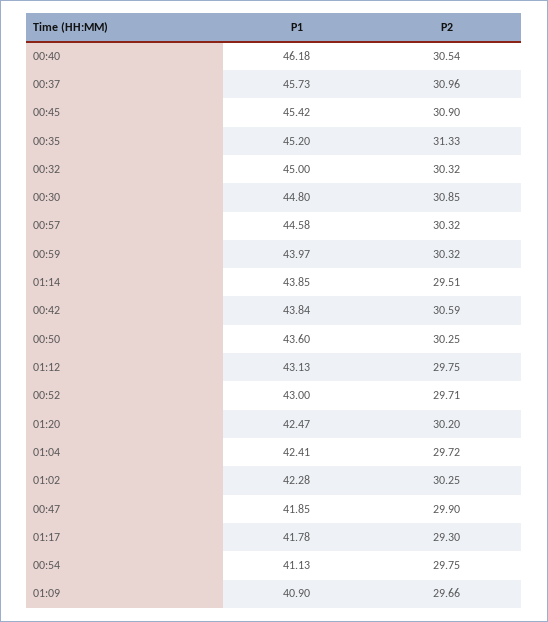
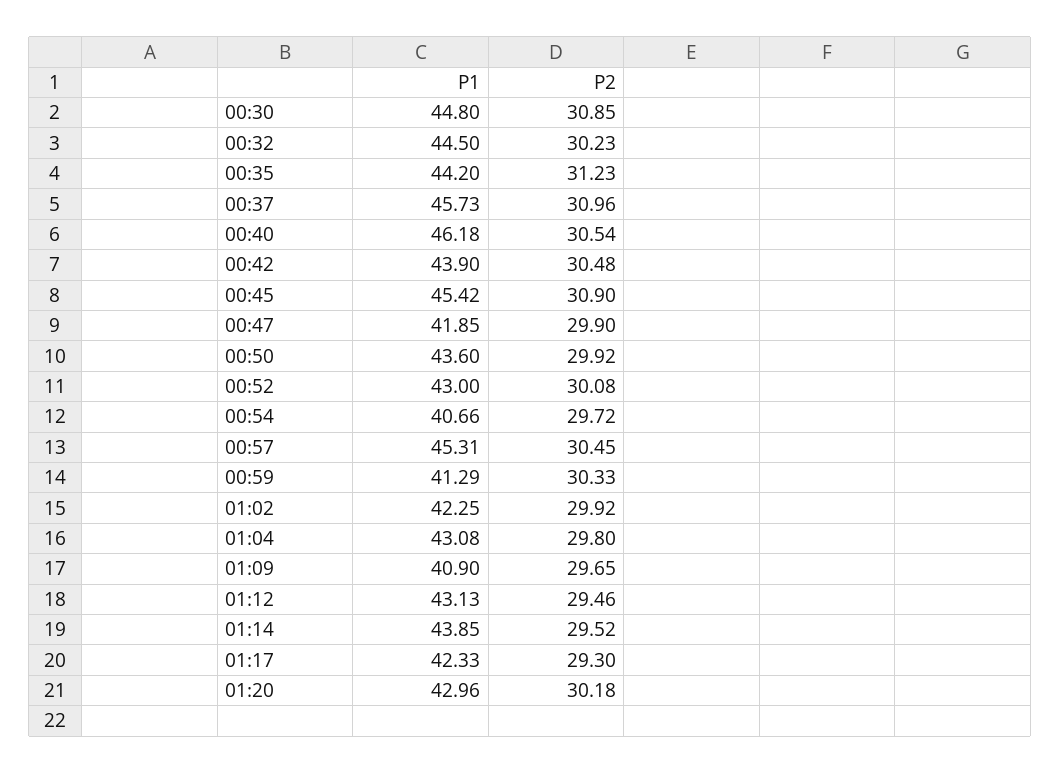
P1, 00:35: 45.2 -> 44.2
P2, 00:35: 31.33 -> 31.23
P1, 00:32: 45 -> 44.5
P2, 00:32: 30.32 -> 30.23
P1, 00:57: 44.58 -> 45.31
P2, 00:57: 30.32 -> 30.45
P1, 00:59: 43.97 -> 41.29
P2, 00:59: 30.32 -> 30.33
P2, 01:14: 29.51 -> 29.52
P1, 00:42: 43.84 -> 43.9
P2, 00:42: 30.59 -> 30.48
P2, 00:50: 30.25 -> 29.92
P2, 01:12: 29.75 -> 29.46
P2, 00:52: 29.71 -> 30.08
P1, 01:20: 42.47 -> 42.96
P2, 01:20: 30.2 -> 30.18
P1, 01:04: 42.41 -> 43.08
P2, 01:04: 29.72 -> 29.8
P1, 01:02: 42.28 -> 42.25
P2, 01:02: 30.25 -> 29.92
P1, 01:17: 41.78 -> 42.33
P1, 00:54: 41.13 -> 40.66
P2, 00:54: 29.75 -> 29.72
P2, 01:09: 29.66 -> 29.65

